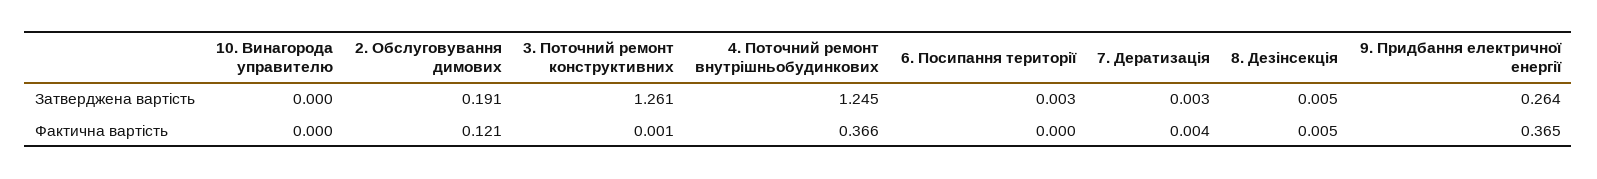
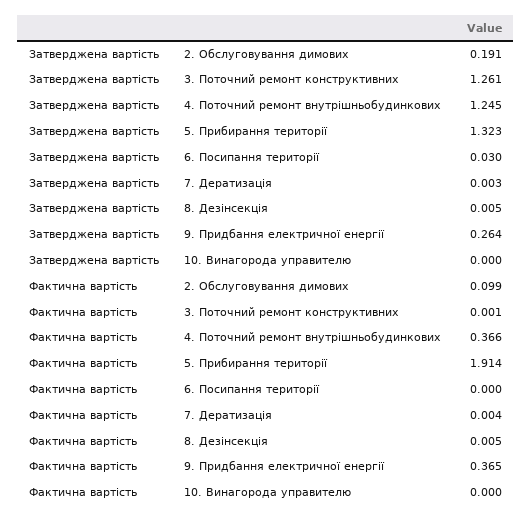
6. Посипання території, Затверджена вартість: 0.003 -> 0.03
2. Обслуговування димових, Фактична вартість: 0.121 -> 0.099
5. Прибирання території, Затверджена вартість: none -> 1.323
5. Прибирання території, Фактична вартість: none -> 1.914

